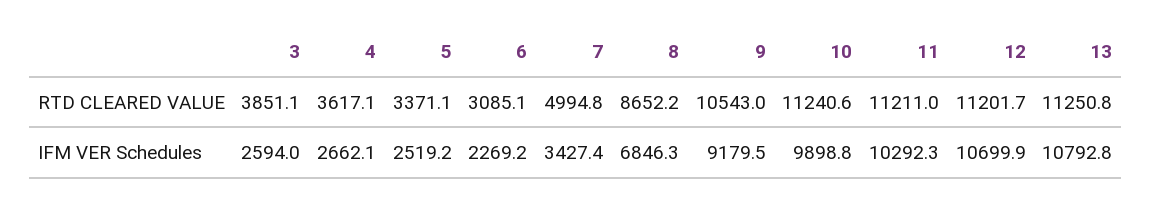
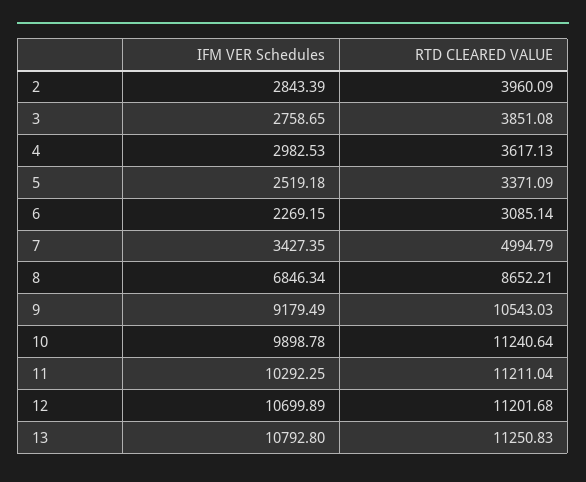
3, IFM VER Schedules: 2594 -> 2758.65
4, IFM VER Schedules: 2662.1 -> 2982.53
2, IFM VER Schedules: none -> 2843.39
2, RTD CLEARED VALUE: none -> 3960.09

